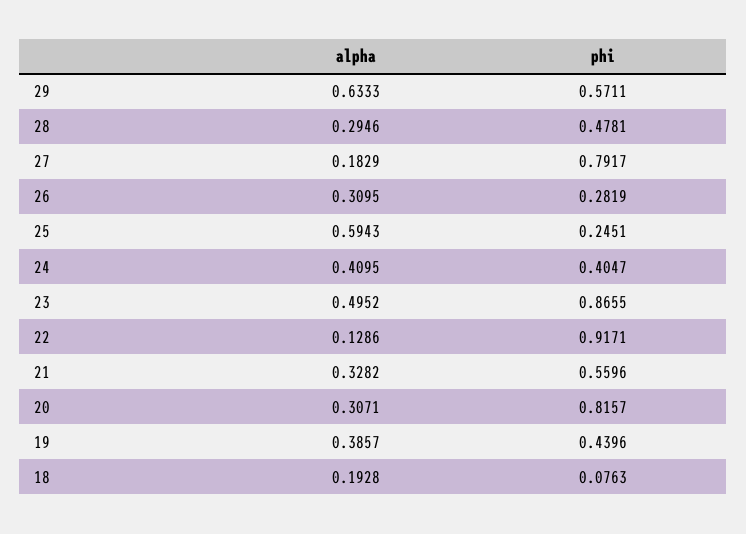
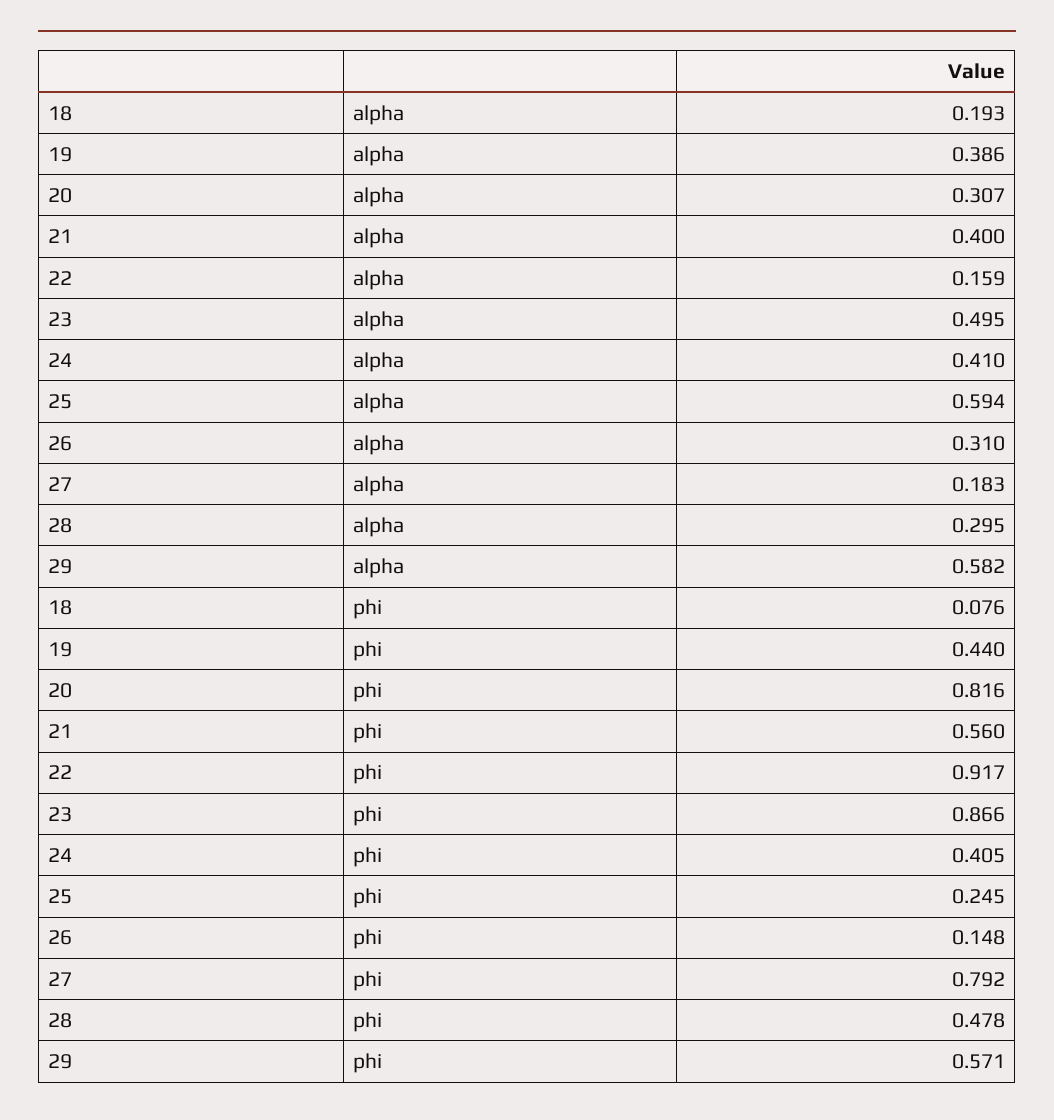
alpha, 29: 0.6333 -> 0.582
phi, 26: 0.2819 -> 0.148
alpha, 22: 0.1286 -> 0.159
alpha, 21: 0.3282 -> 0.4

